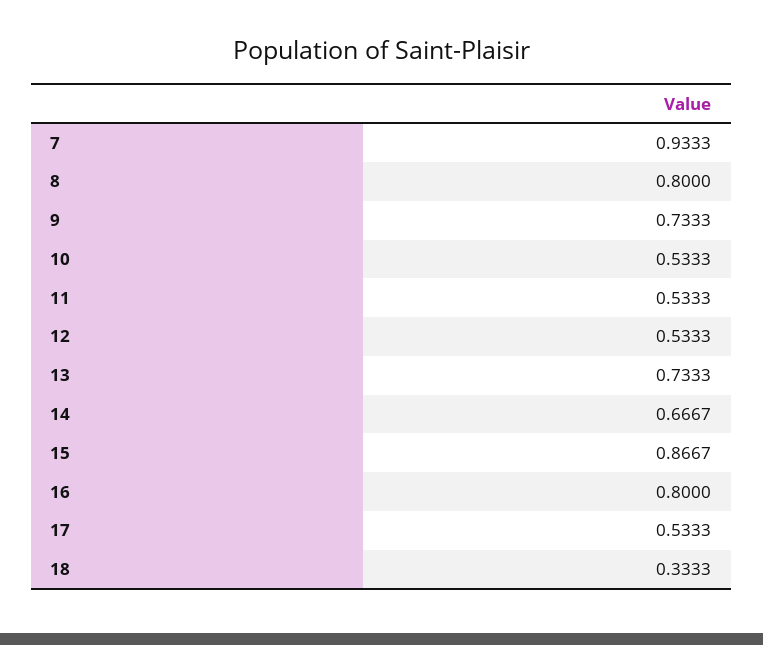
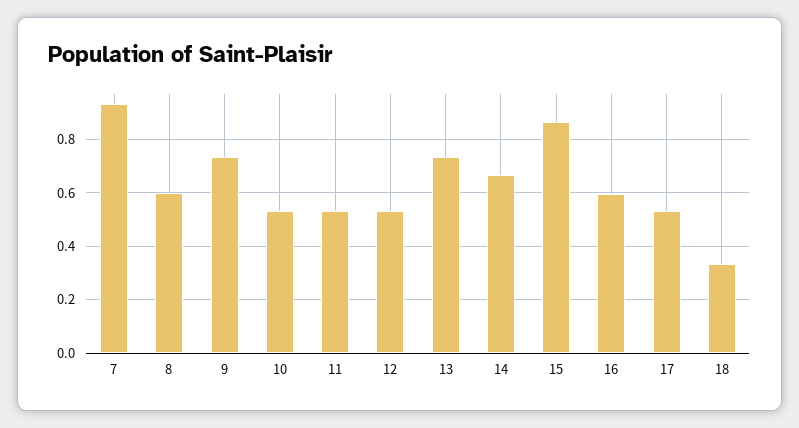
8: 0.8 -> 0.6
16: 0.8 -> 0.6

